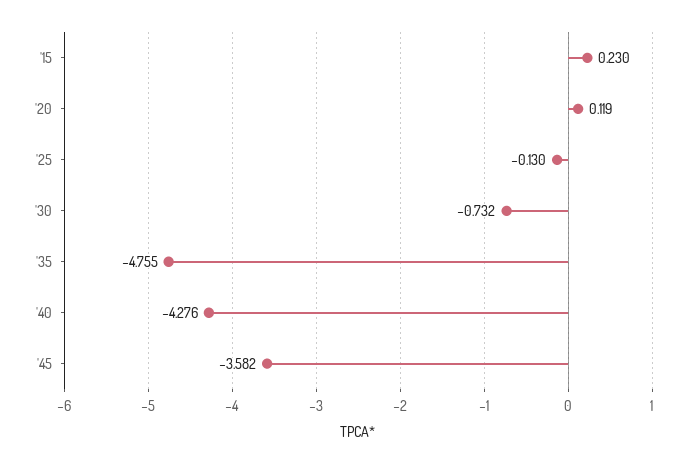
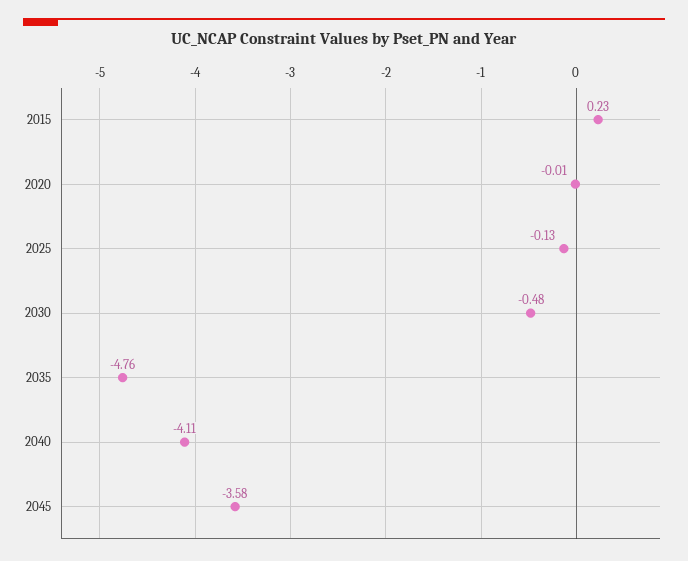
'20: 0.119 -> -0.01
'30: -0.732 -> -0.48
'40: -4.276 -> -4.11

